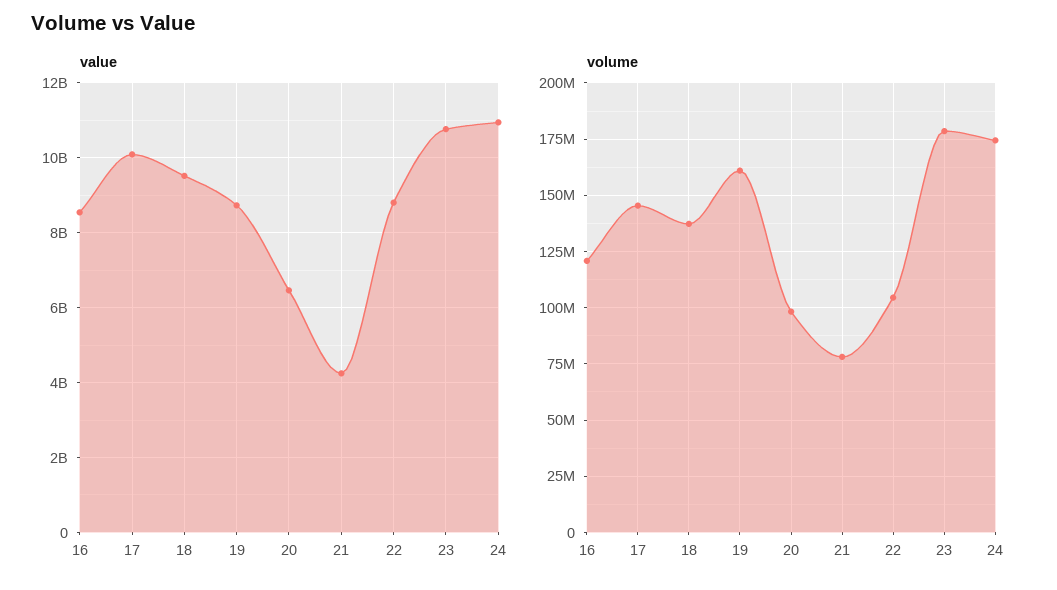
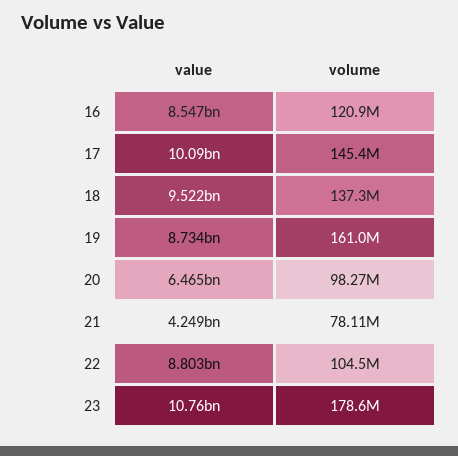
value, 24: 11000000000 -> none
volume, 24: 175000000 -> none

